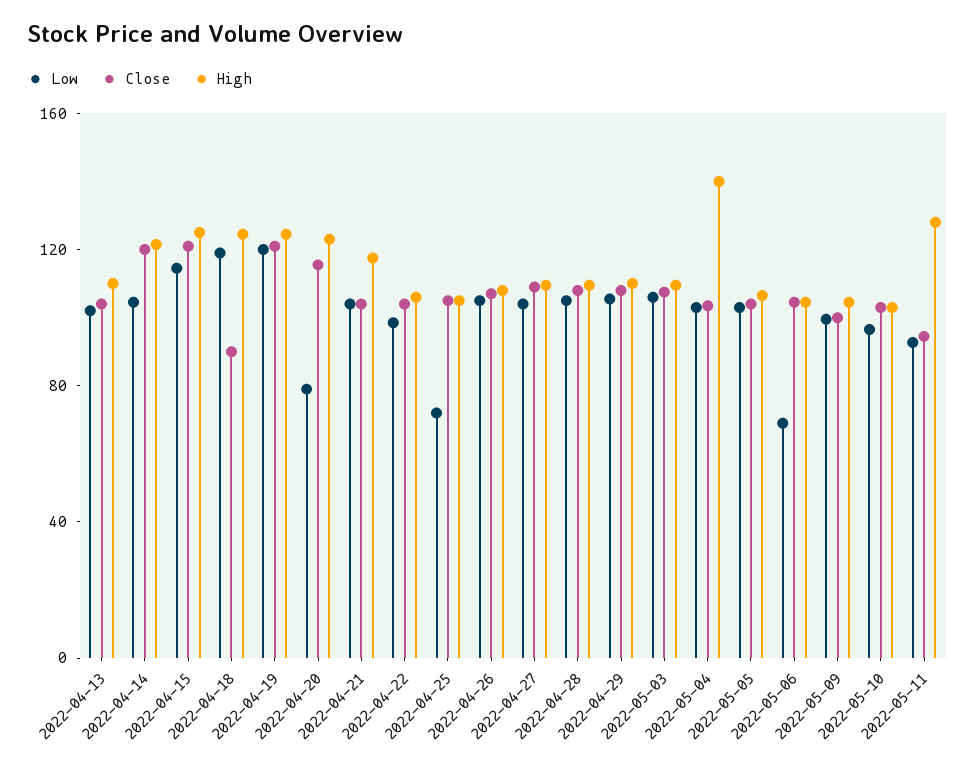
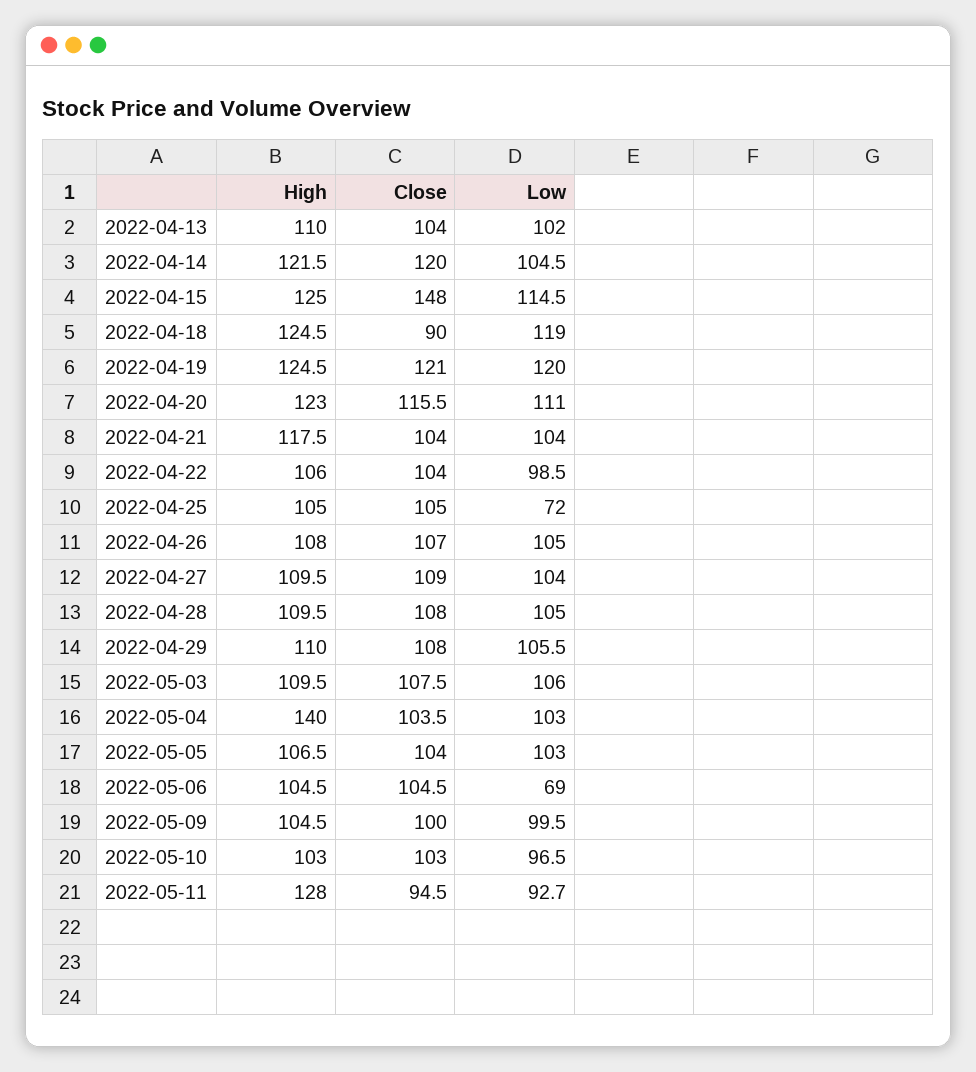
Close, 2022-04-15: 120 -> 148
Low, 2022-04-20: 80 -> 111

